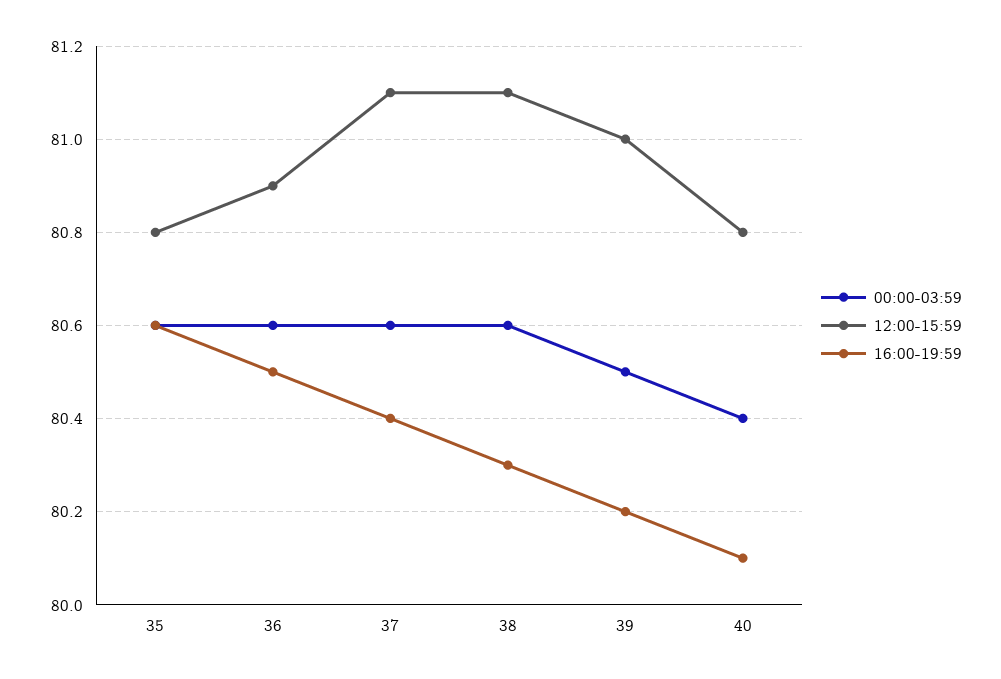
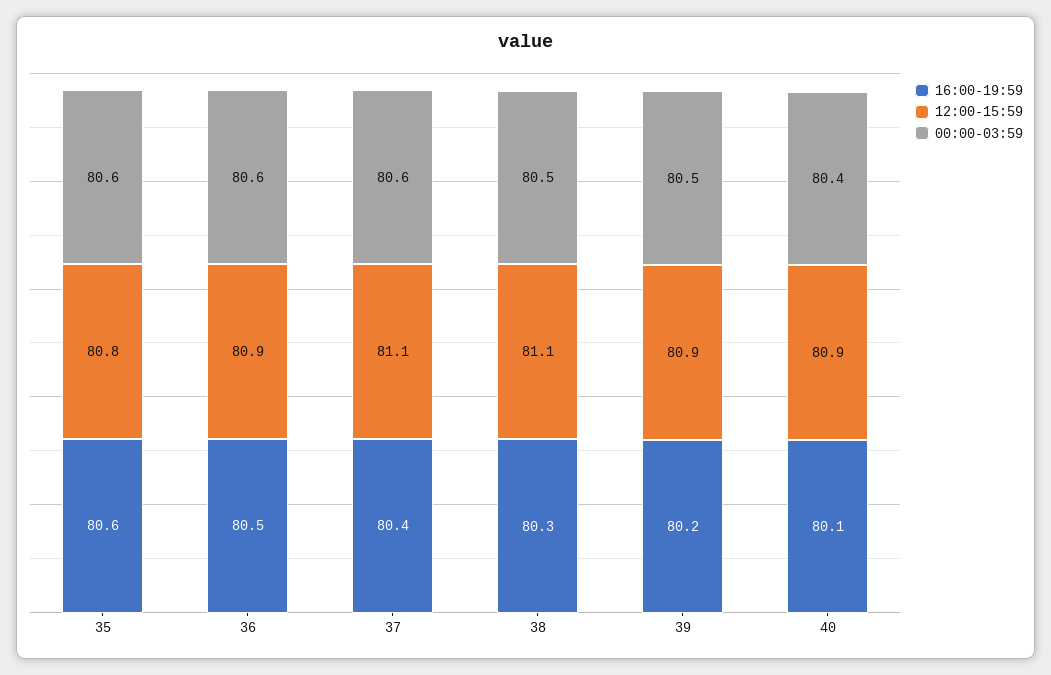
00:00-03:59, 38: 80.6 -> 80.5
12:00-15:59, 39: 81 -> 80.9
12:00-15:59, 40: 80.8 -> 80.9

